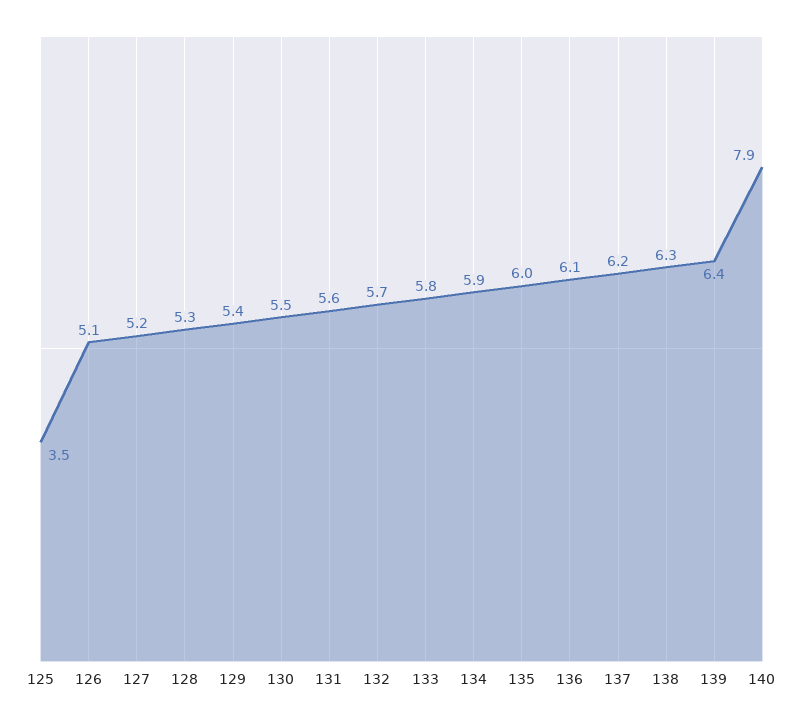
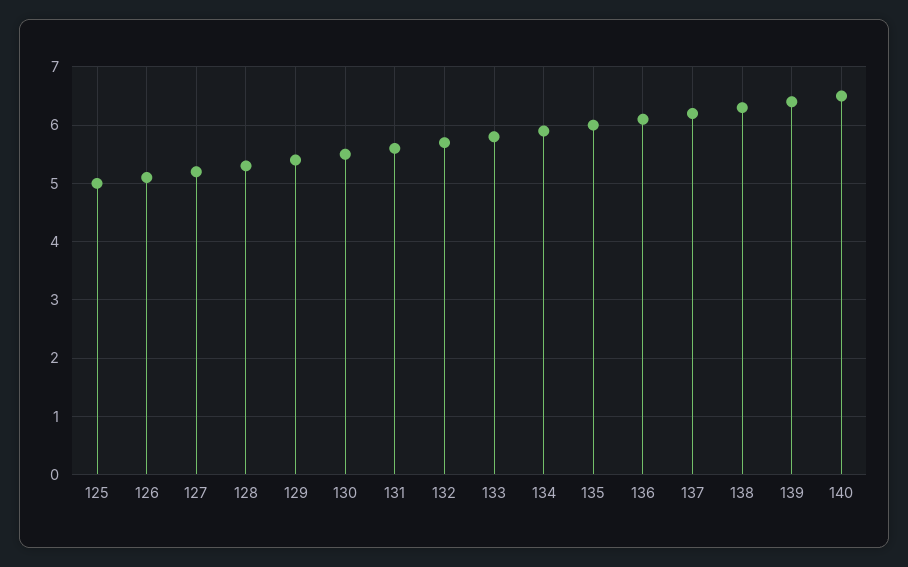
125: 3.5 -> 5
140: 7.9 -> 6.5

